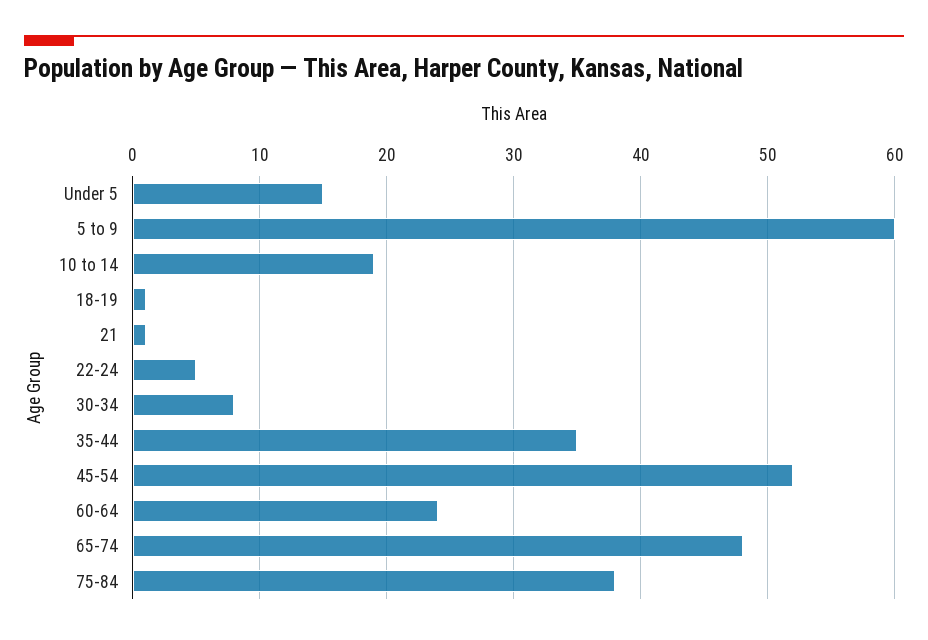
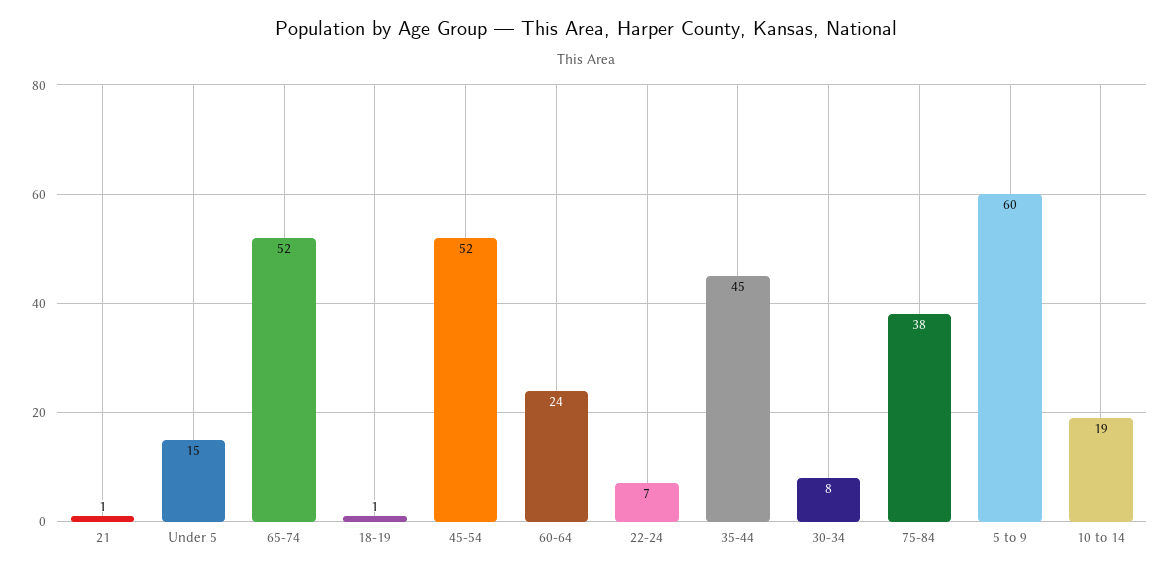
22-24: 5 -> 7
35-44: 35 -> 45
65-74: 48 -> 52

